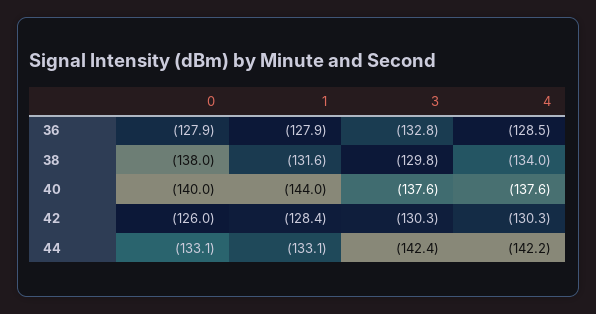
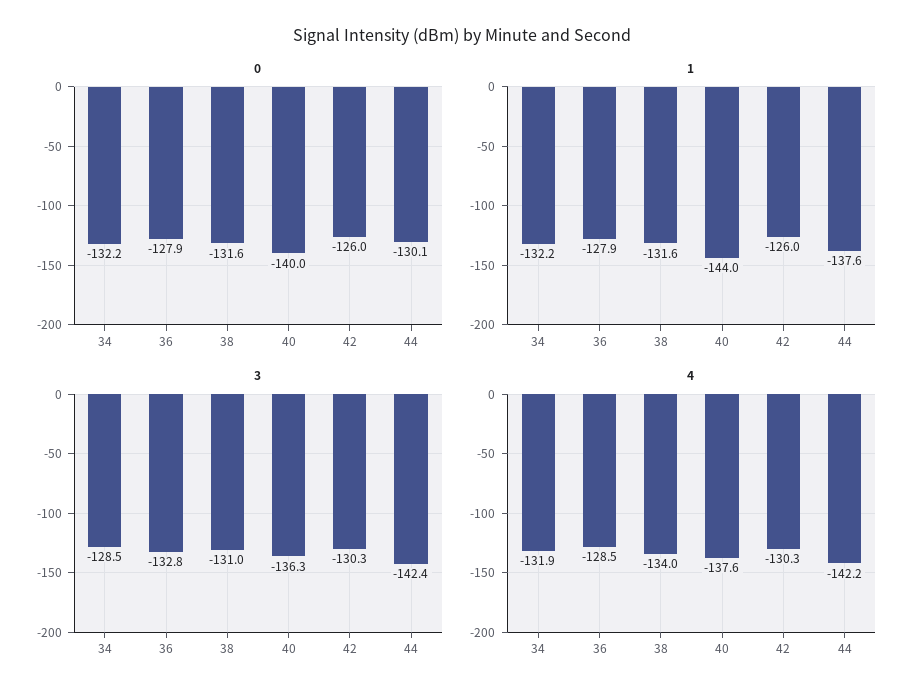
0, 38: -138 -> -131.6
3, 38: -129.8 -> -131
3, 40: -137.6 -> -136.3
1, 42: -128.4 -> -126
0, 44: -133.1 -> -130.1
1, 44: -133.1 -> -137.6
0, 34: none -> -132.2
1, 34: none -> -132.2
3, 34: none -> -128.5
4, 34: none -> -131.9

